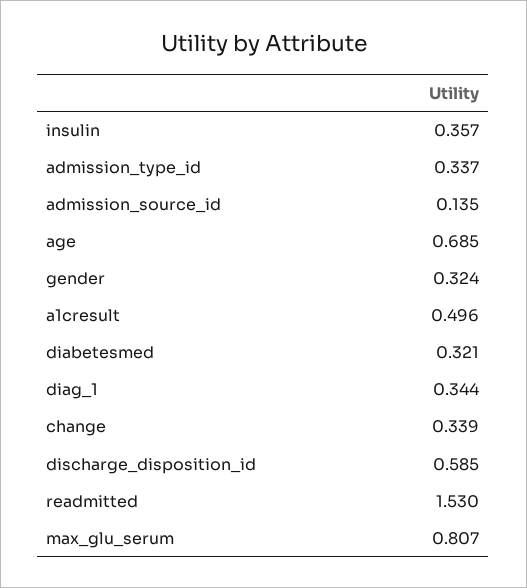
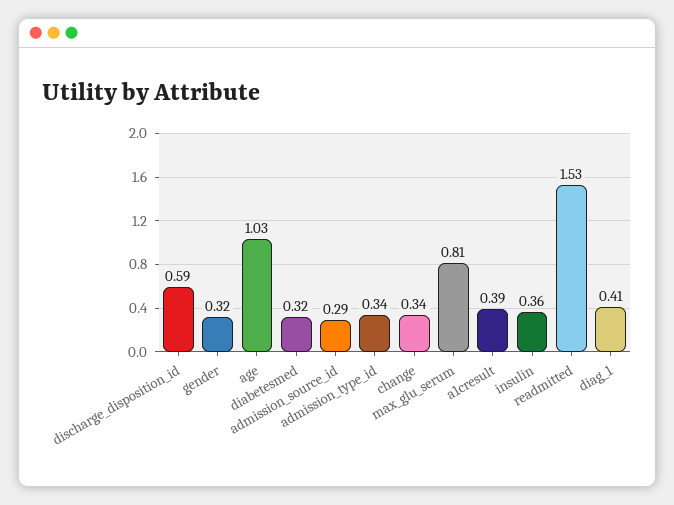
admission_source_id: 0.135 -> 0.29
age: 0.685 -> 1.03
a1cresult: 0.496 -> 0.39
diag_1: 0.344 -> 0.41

